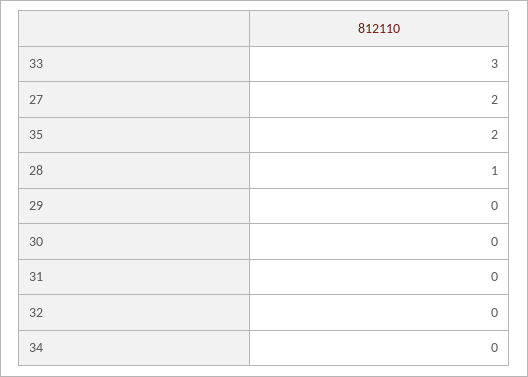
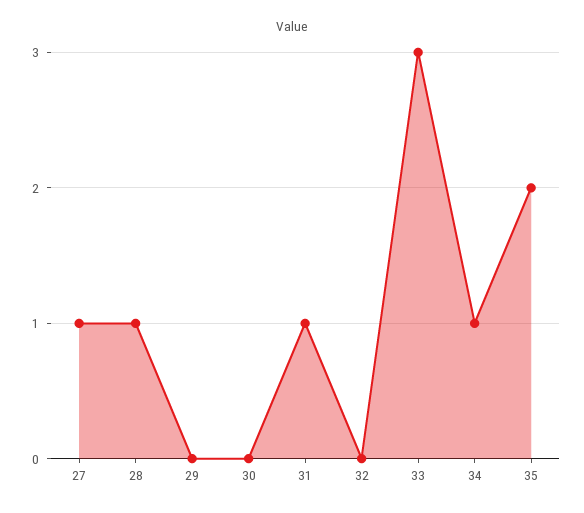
27: 2 -> 1
31: 0 -> 1
34: 0 -> 1

